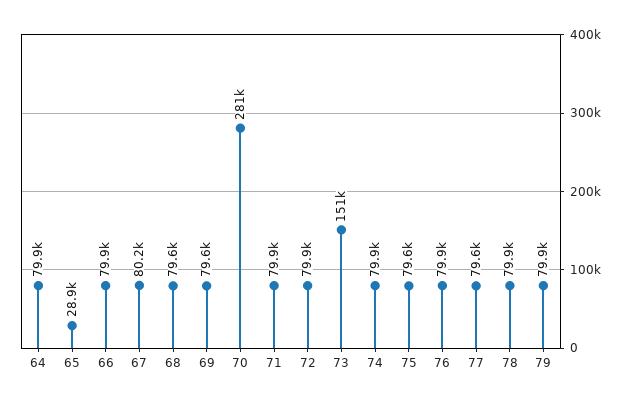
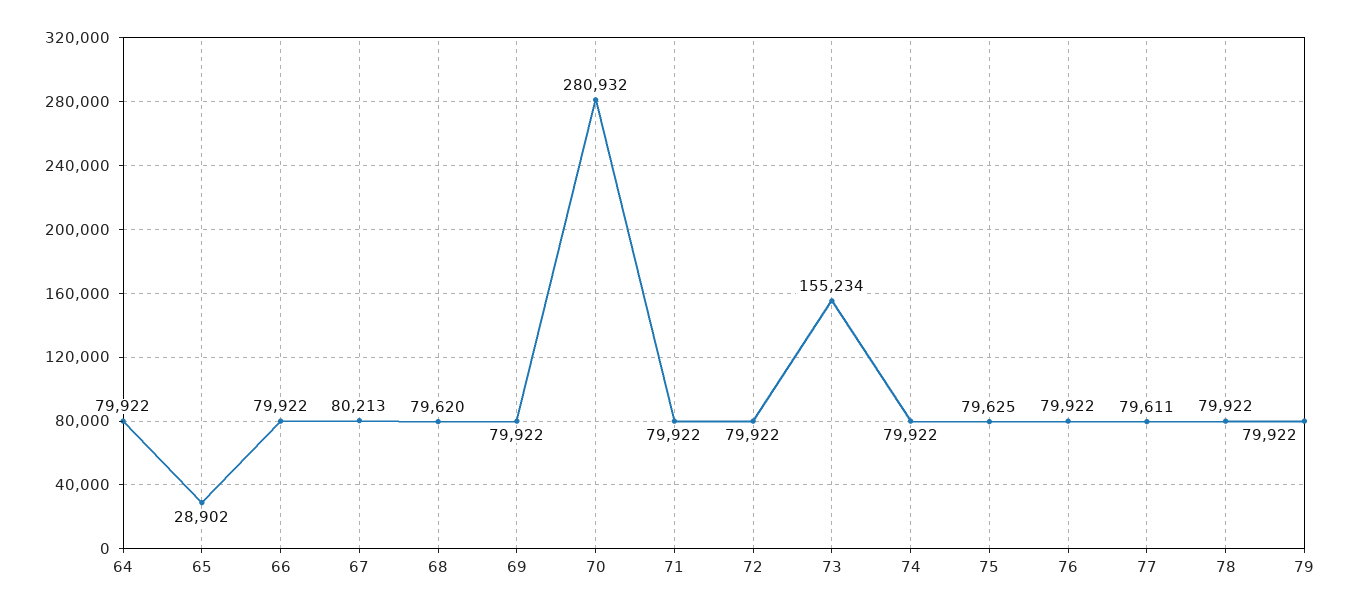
69: 79600 -> 79922
73: 151000 -> 155234

